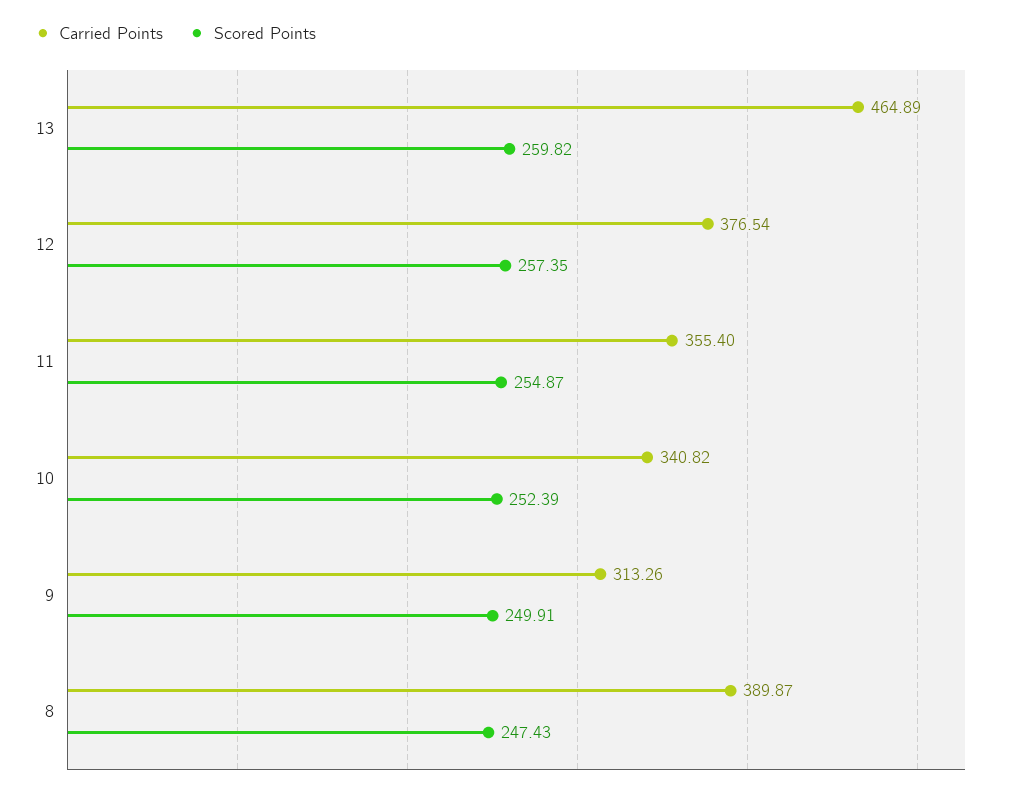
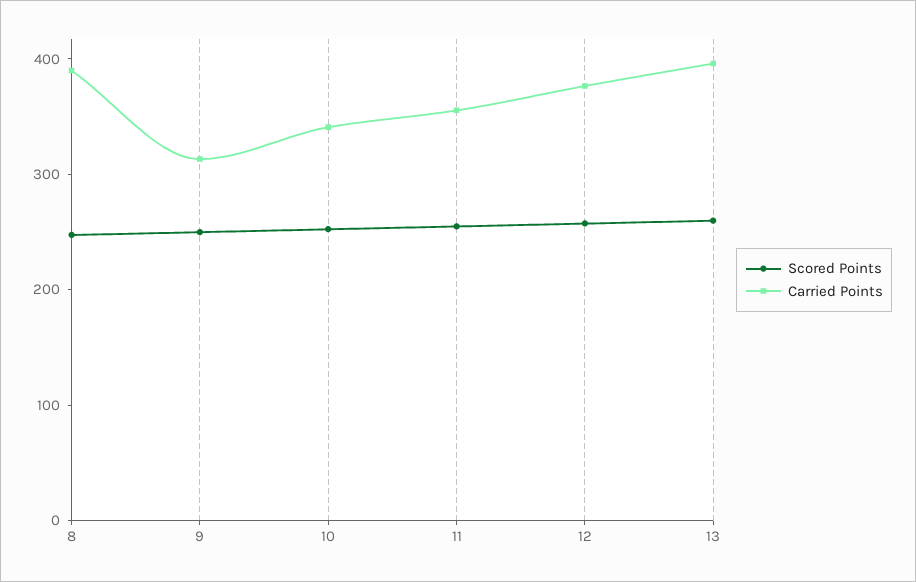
Carried Points, 13: 464.89 -> 400

